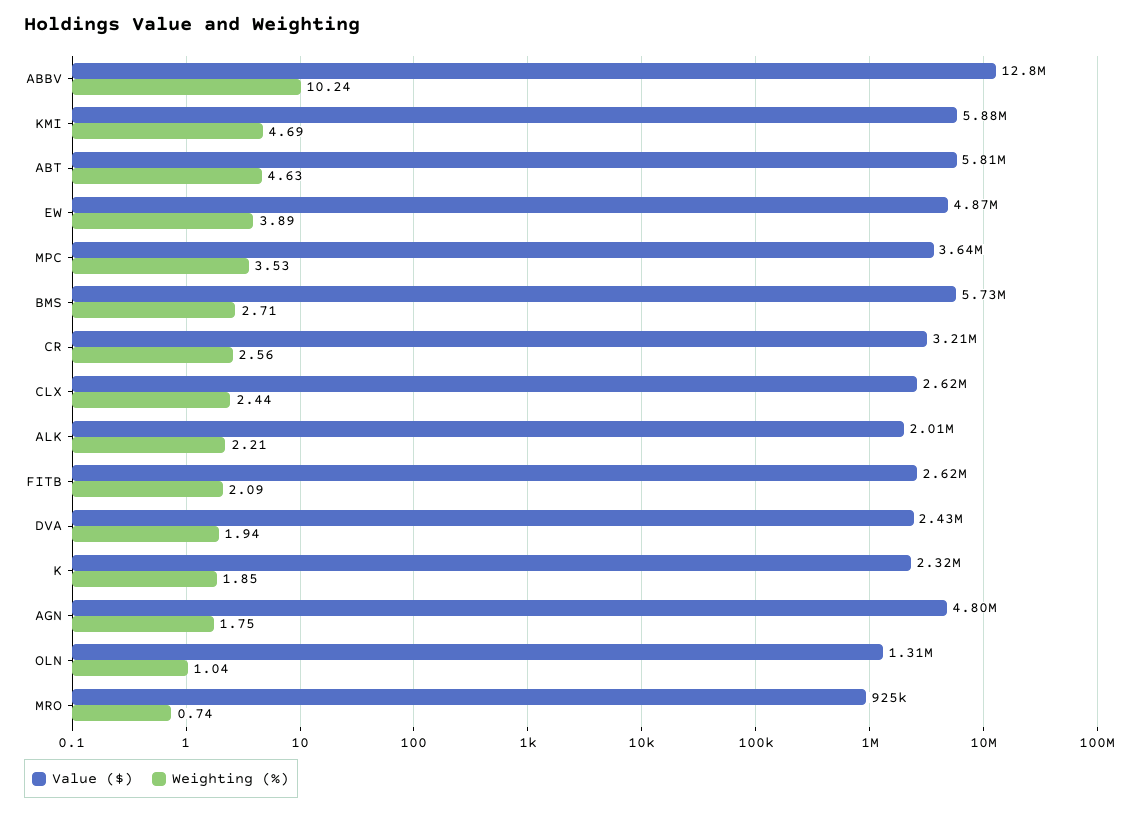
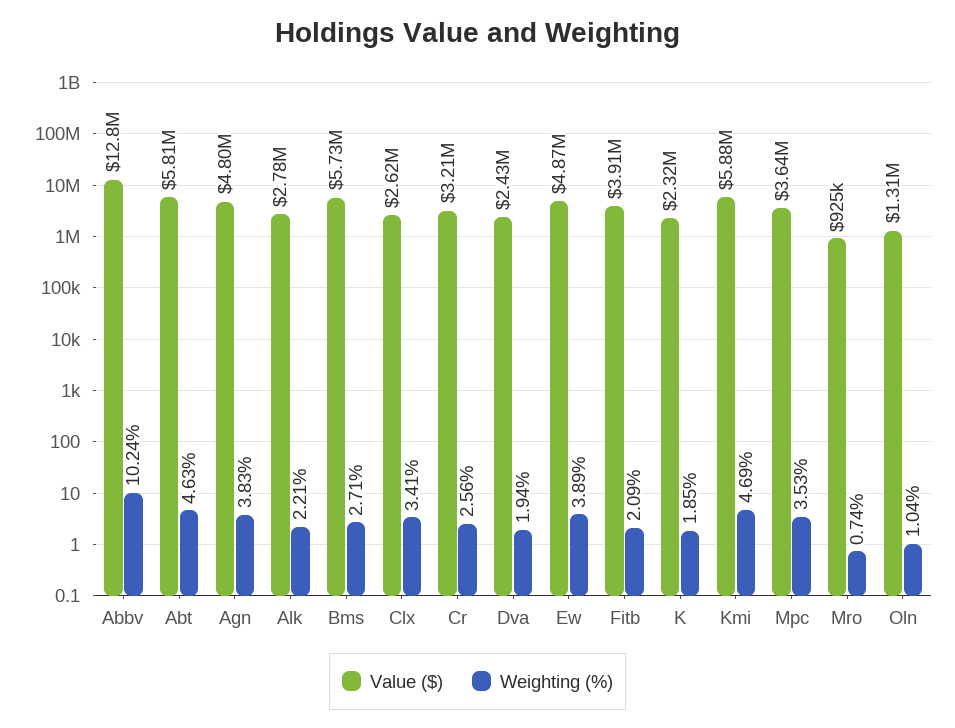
Weighting (%), CLX: 2.44 -> 3.41
Value ($), ALK: 2010000 -> 2780000
Value ($), FITB: 2620000 -> 3910000
Weighting (%), AGN: 1.75 -> 3.83

